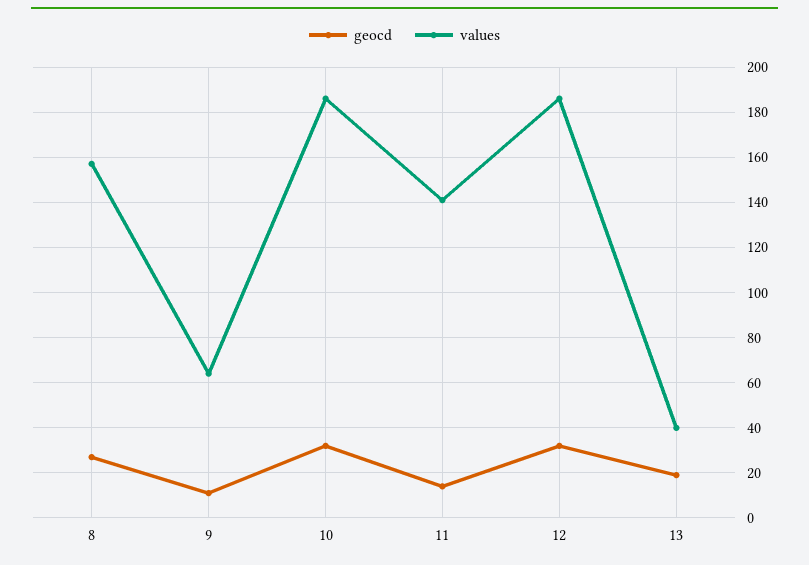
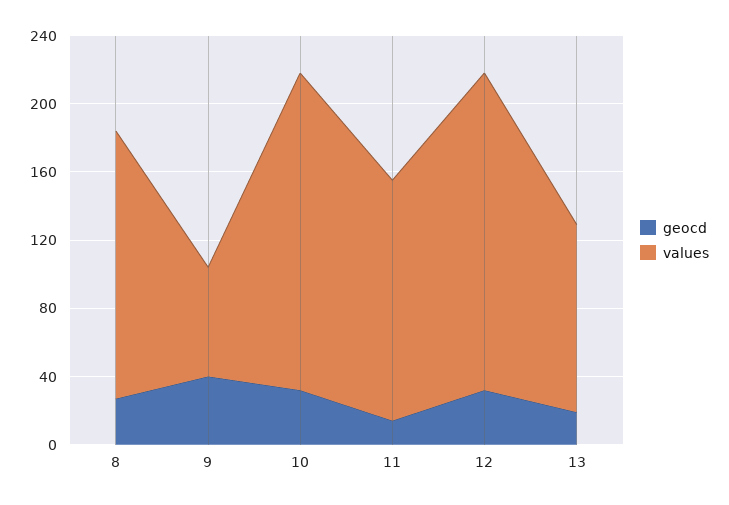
geocd, 9: 10 -> 40
values, 13: 40 -> 110

